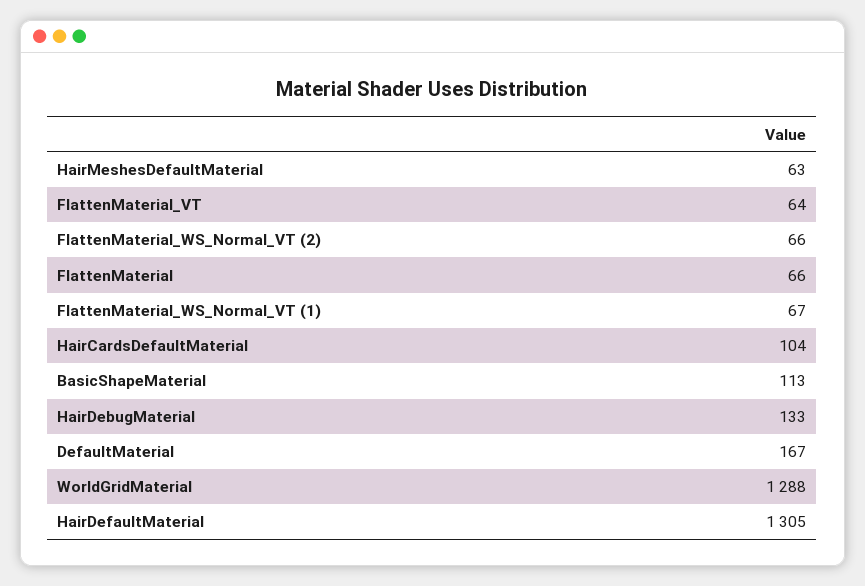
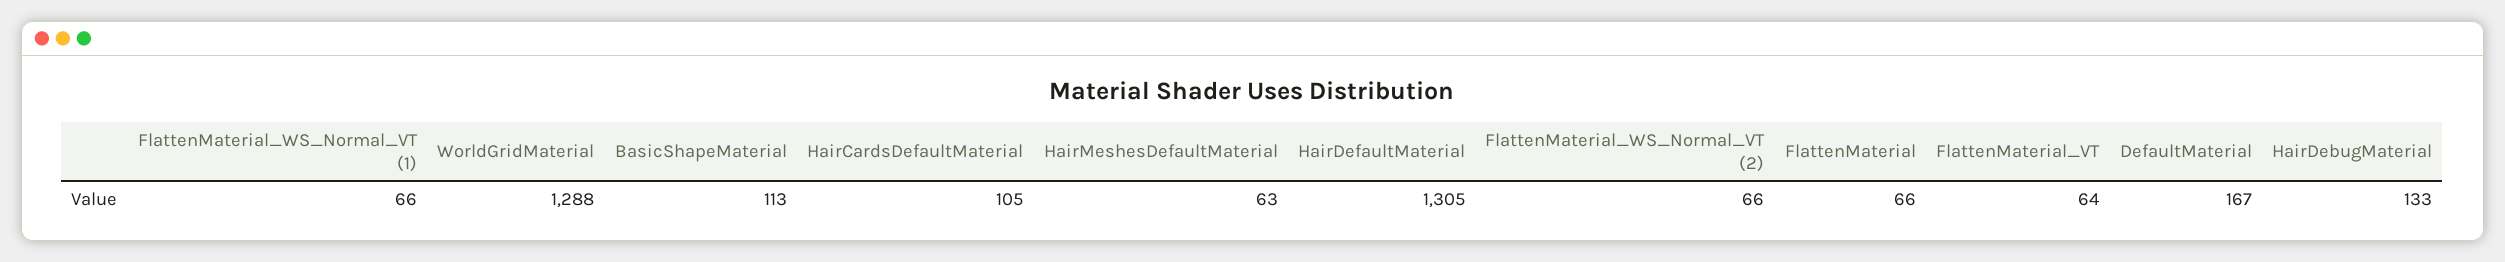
FlattenMaterial_WS_Normal_VT (1): 67 -> 66
HairCardsDefaultMaterial: 104 -> 105

